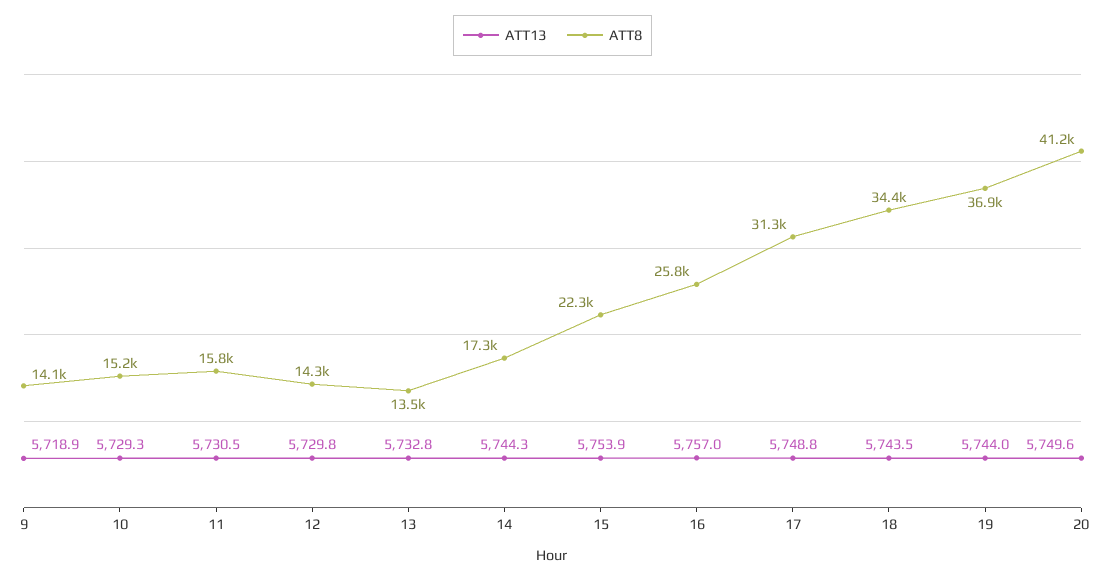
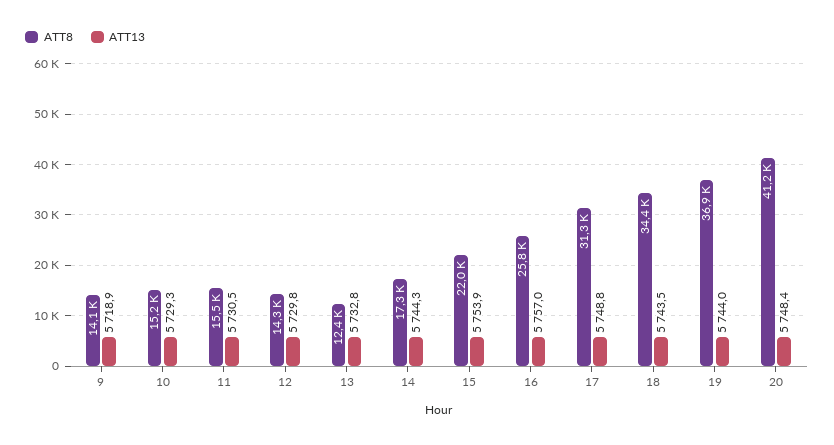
ATT8, 11: 15800 -> 15500
ATT8, 13: 13500 -> 12400
ATT8, 15: 22300 -> 22000
ATT13, 20: 5749.6 -> 5748.4

